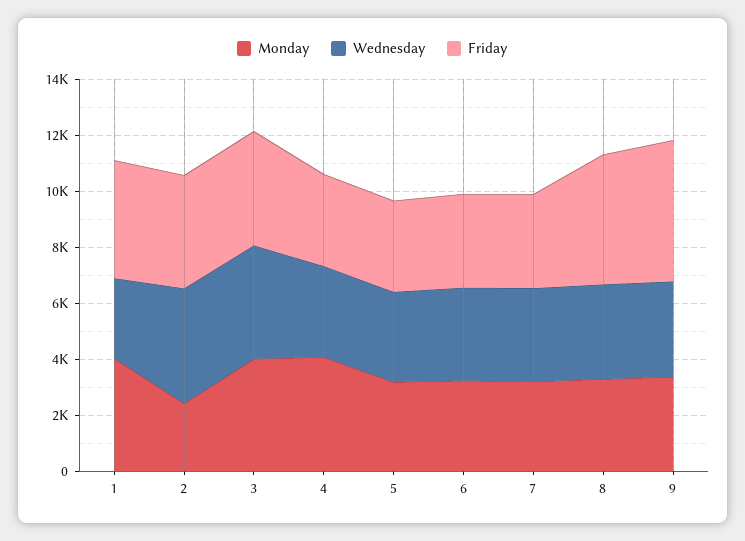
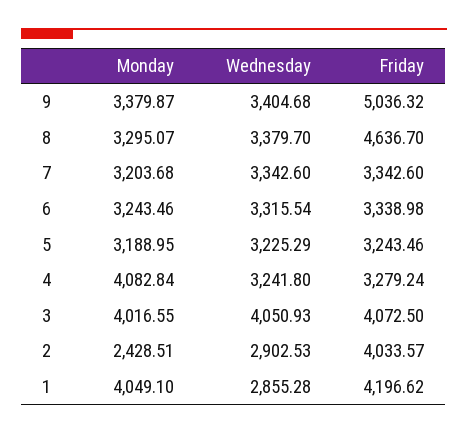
Wednesday, 2: 4000 -> 2902.53

